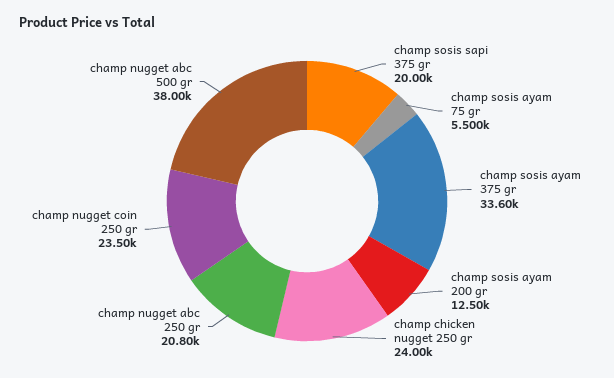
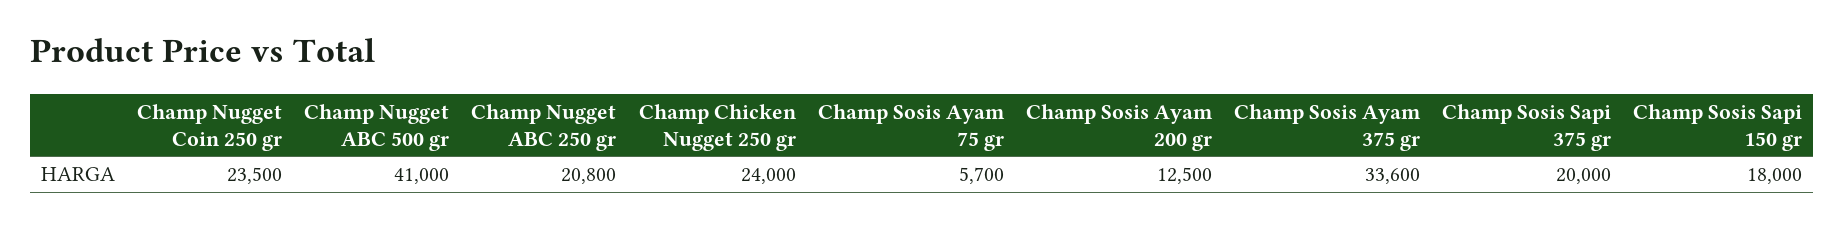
champ sosis ayam 75 gr: 5500 -> 5700
champ nugget abc 500 gr: 38000 -> 41000
Champ Sosis Sapi 150 gr: none -> 18000

